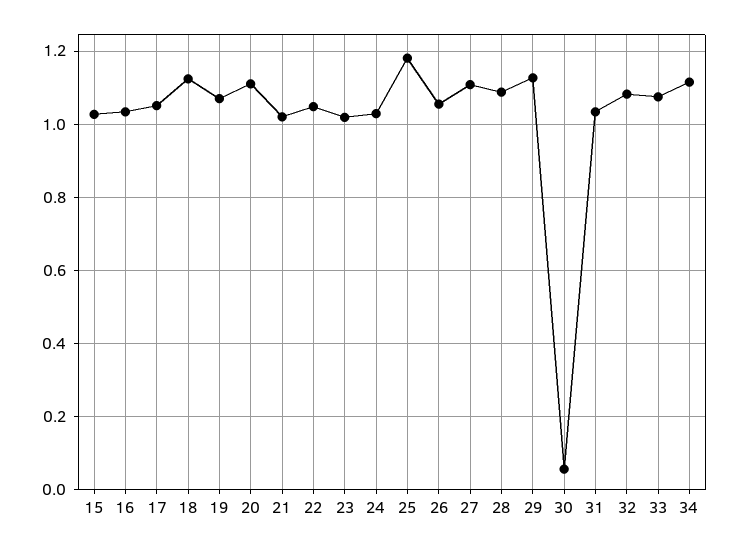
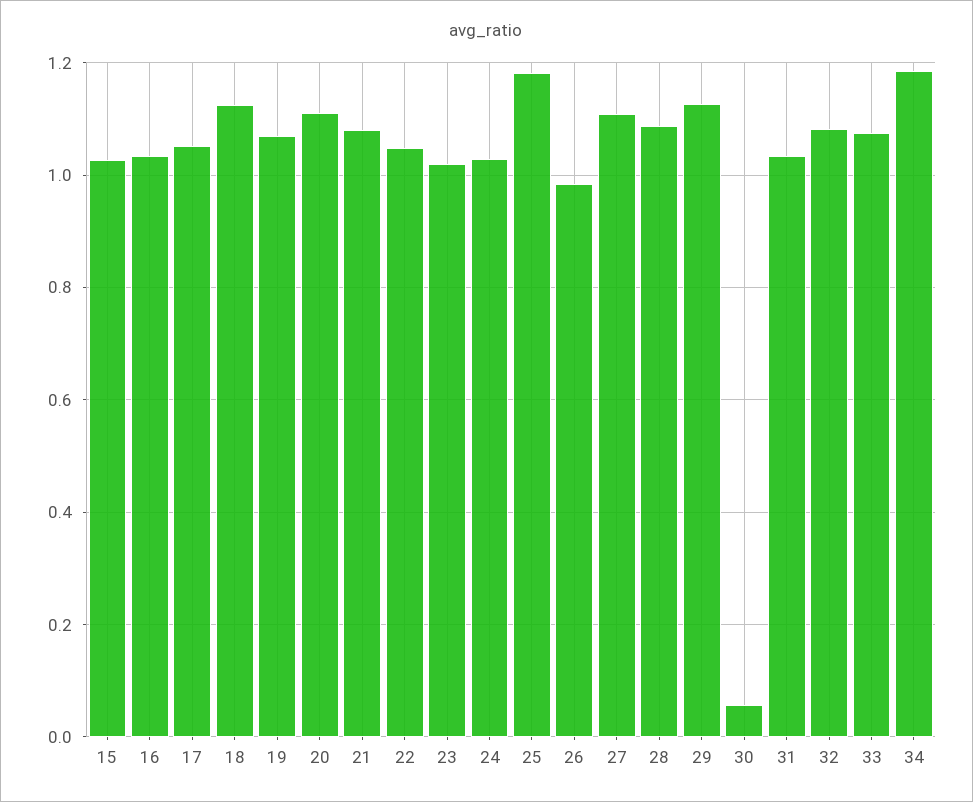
21: 1.02 -> 1.08
26: 1.06 -> 0.98
34: 1.12 -> 1.18

